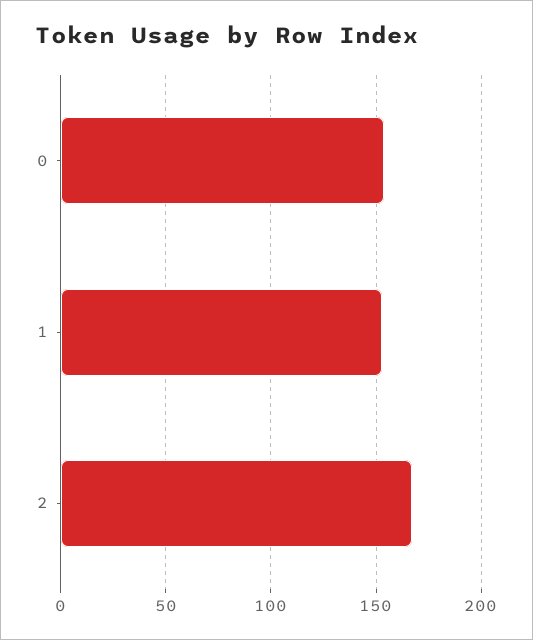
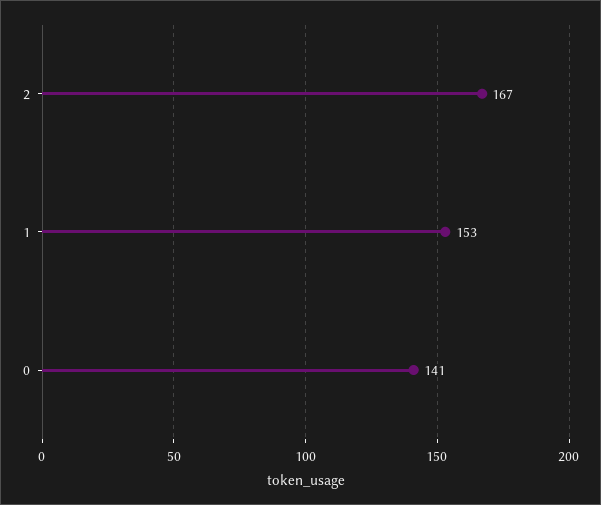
0: 155 -> 141

